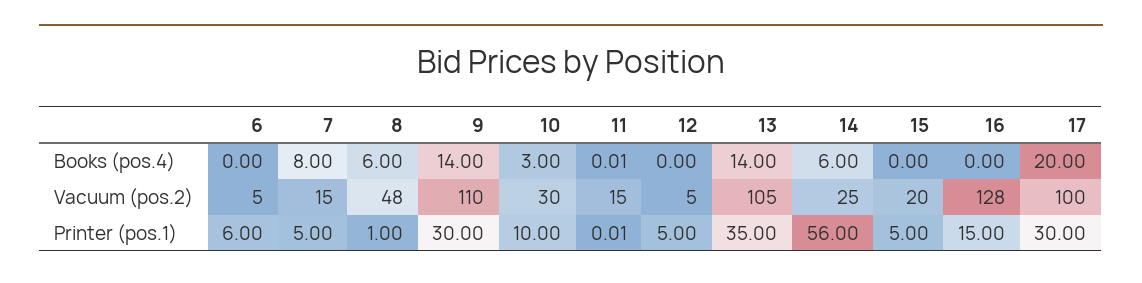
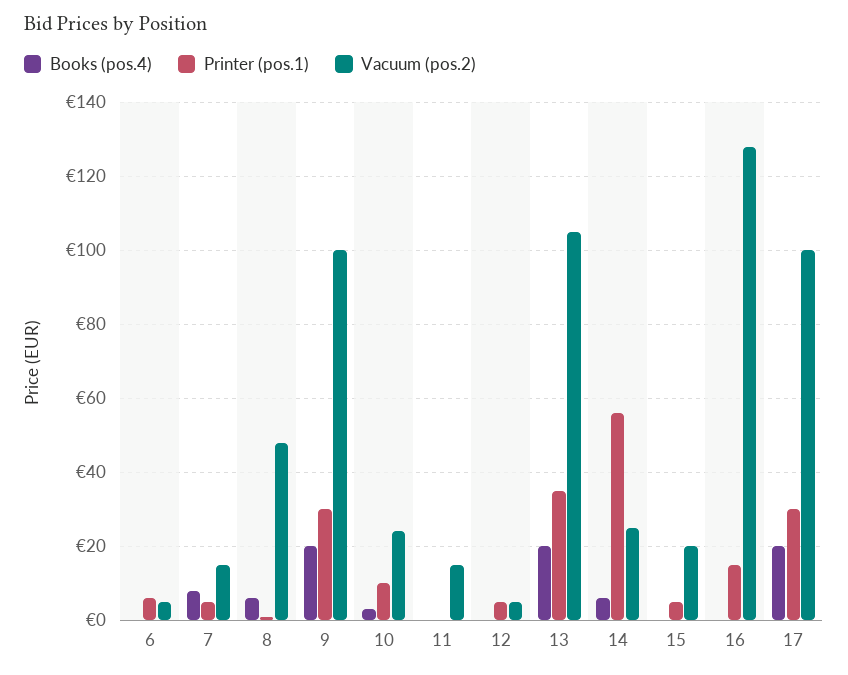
Books (pos.4), 9: 14 -> 20
Books (pos.4), 13: 14 -> 20
Vacuum (pos.2), 9: 110 -> 100
Vacuum (pos.2), 10: 30 -> 24

